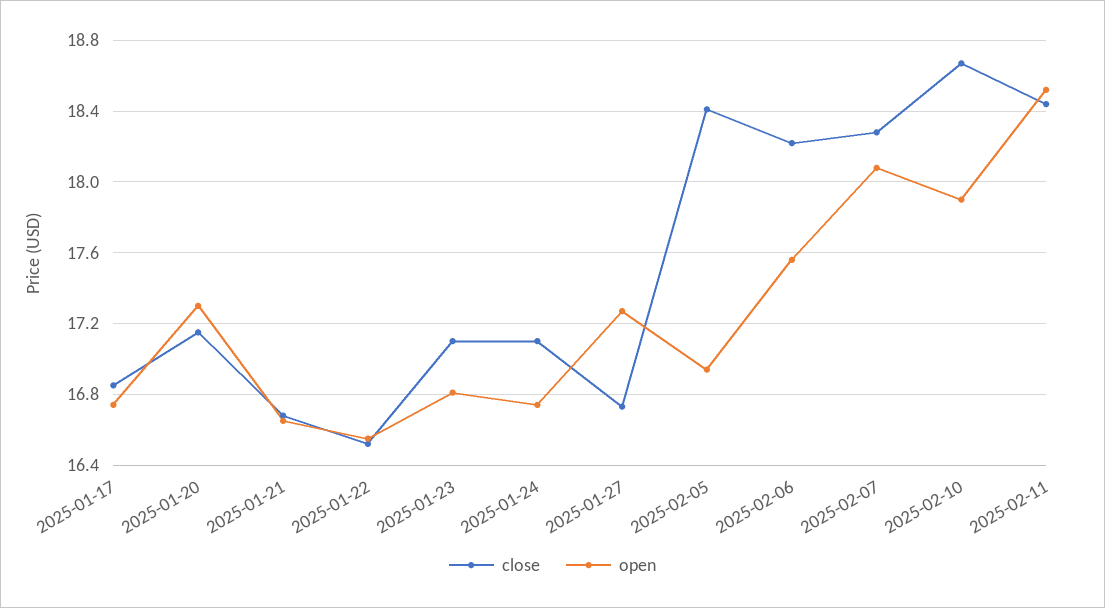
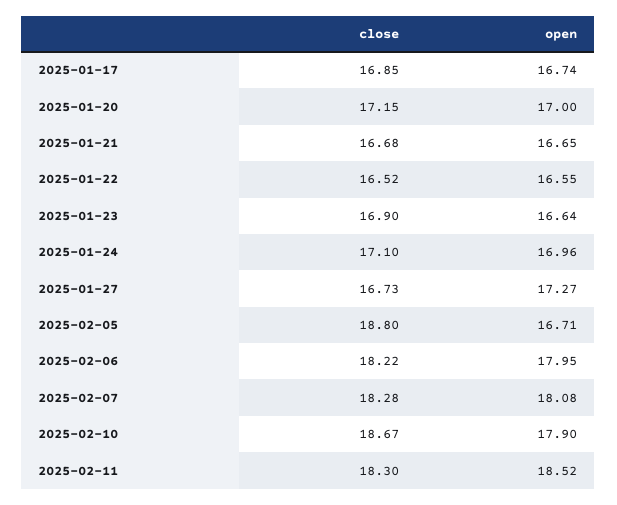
open, 2025-01-20: 17.3 -> 17
close, 2025-01-23: 17.1 -> 16.9
open, 2025-01-23: 16.8 -> 16.64
open, 2025-01-24: 16.75 -> 16.96
close, 2025-02-05: 18.4 -> 18.8
open, 2025-02-05: 16.95 -> 16.71
open, 2025-02-06: 17.55 -> 17.95
close, 2025-02-11: 18.45 -> 18.3

